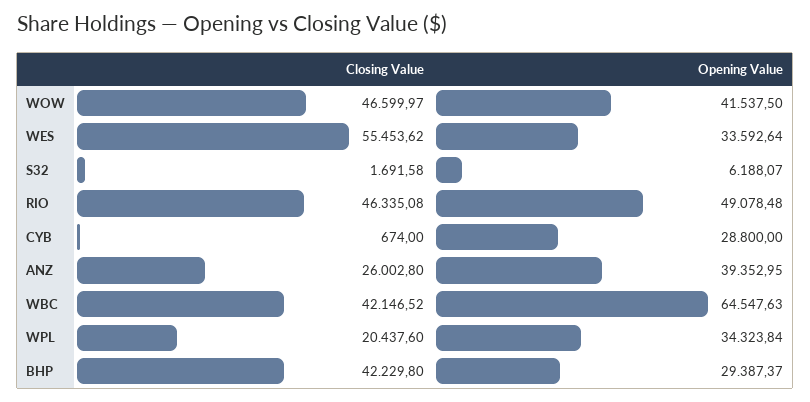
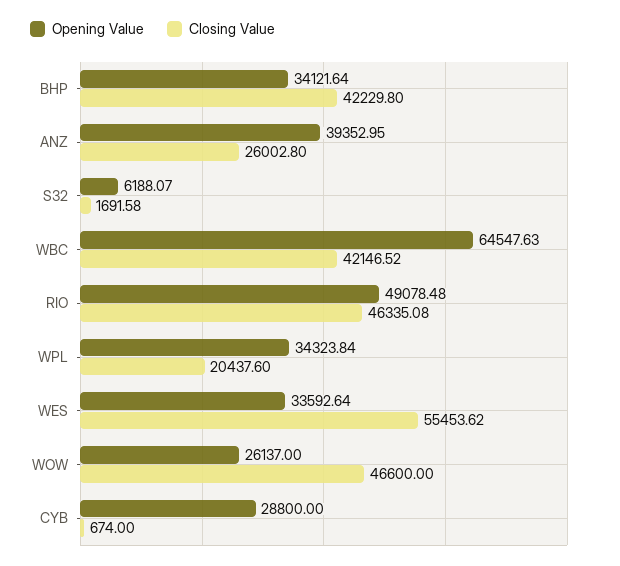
Closing Value, WOW: 46599.97 -> 46600
Opening Value, WOW: 41537.5 -> 26137
Opening Value, BHP: 29387.37 -> 34121.64

